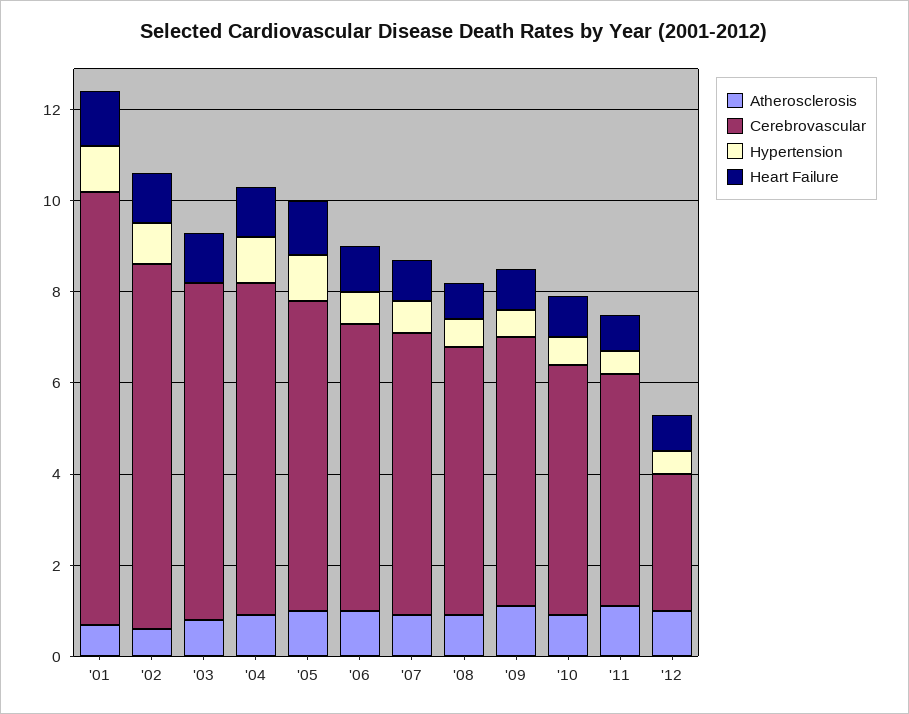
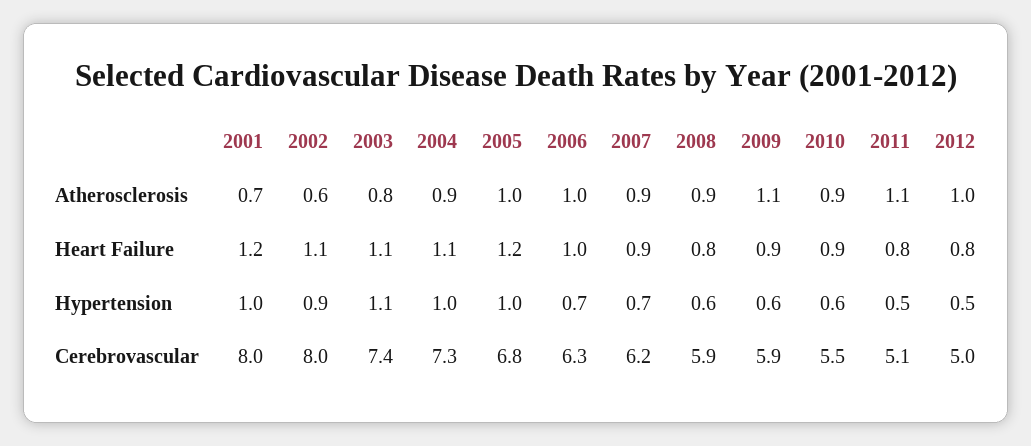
Cerebrovascular, '01: 9.5 -> 8
Hypertension, '03: 0 -> 1.1
Cerebrovascular, '12: 3 -> 5

